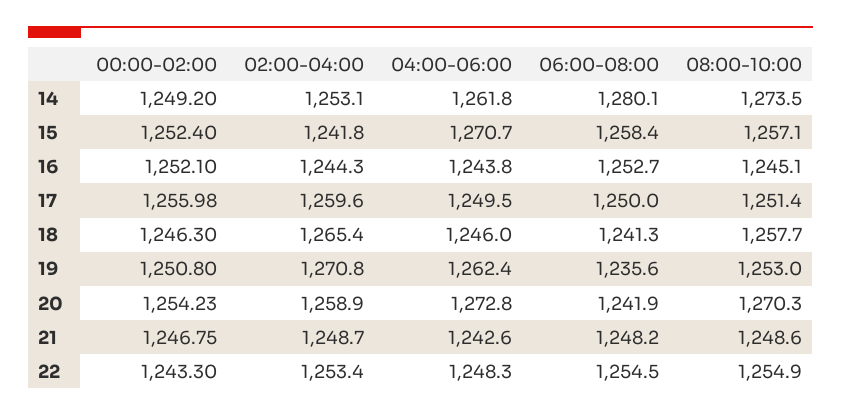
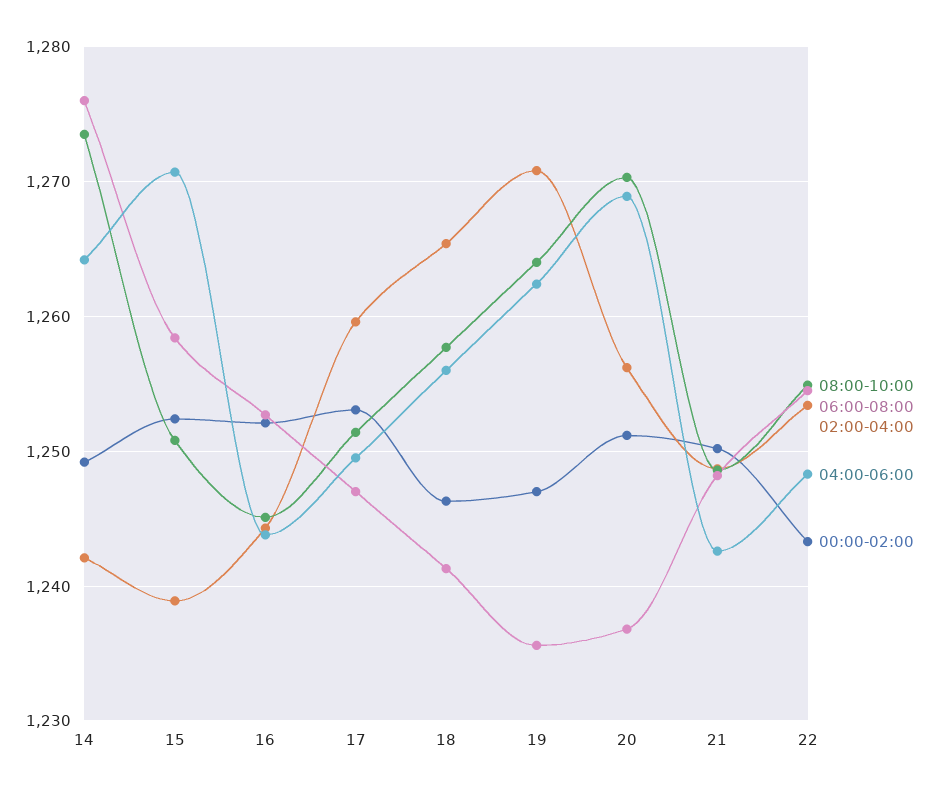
02:00-04:00, 14: 1253.1 -> 1242
04:00-06:00, 14: 1261.8 -> 1264
06:00-08:00, 14: 1280.1 -> 1276
02:00-04:00, 15: 1241.8 -> 1239
08:00-10:00, 15: 1257.1 -> 1251
00:00-02:00, 17: 1255.98 -> 1253
06:00-08:00, 17: 1250 -> 1247
04:00-06:00, 18: 1246 -> 1256
00:00-02:00, 19: 1250.8 -> 1247
08:00-10:00, 19: 1253 -> 1264
00:00-02:00, 20: 1254.23 -> 1251
02:00-04:00, 20: 1258.9 -> 1256
04:00-06:00, 20: 1272.8 -> 1269
06:00-08:00, 20: 1241.9 -> 1237
00:00-02:00, 21: 1246.75 -> 1250

